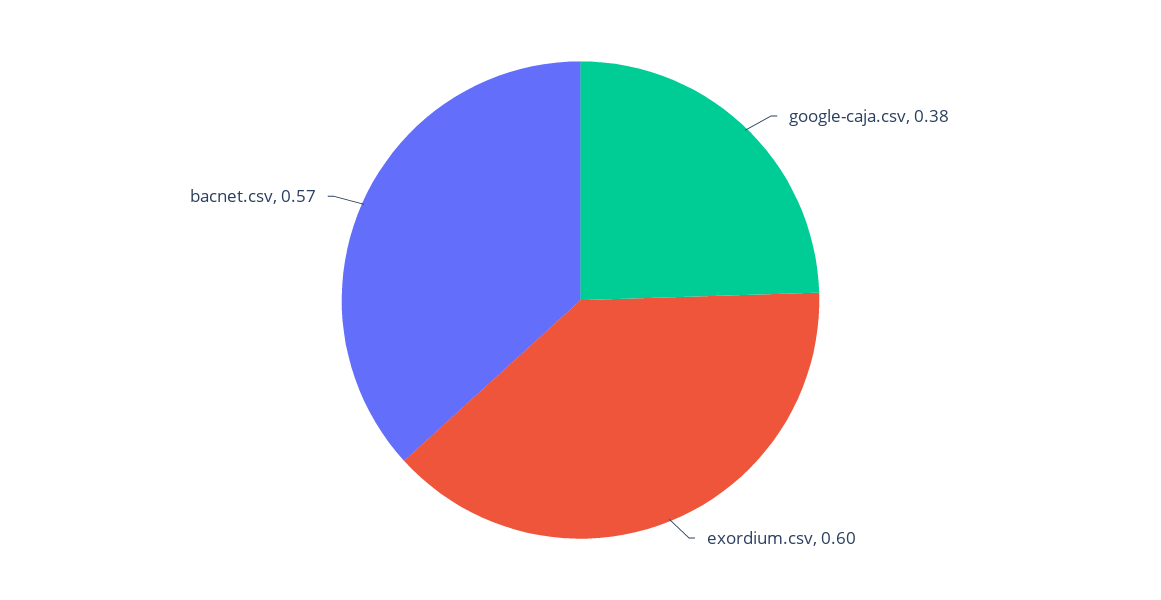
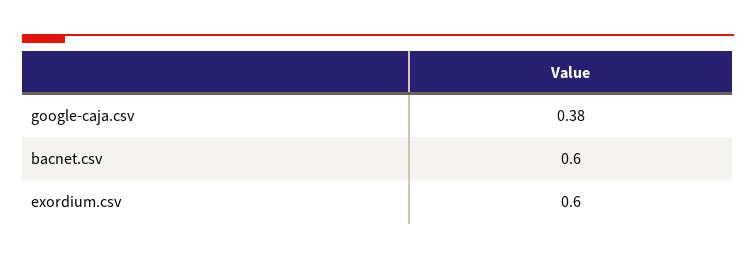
bacnet.csv: 0.57 -> 0.6

